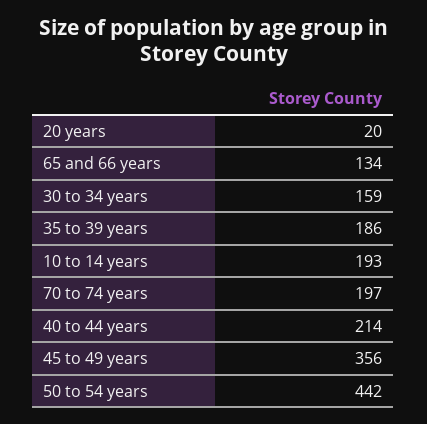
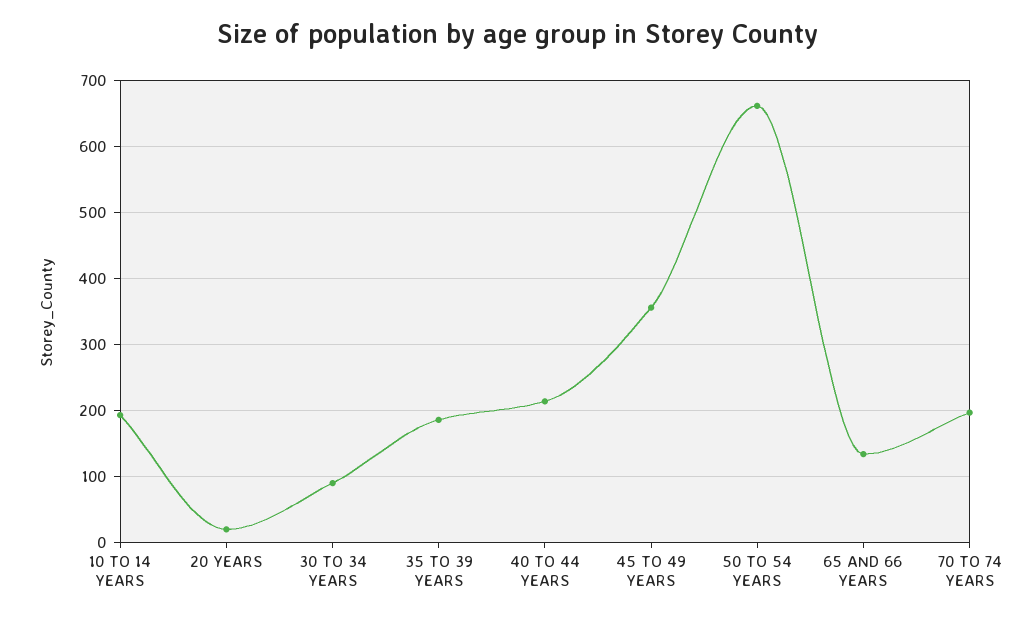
30 to 34 years: 159 -> 90
50 to 54 years: 442 -> 660

